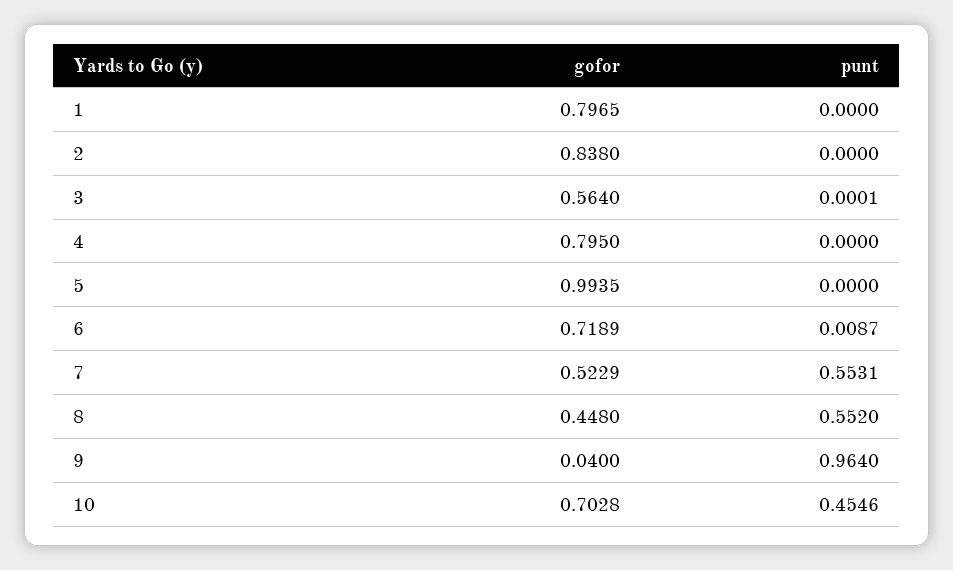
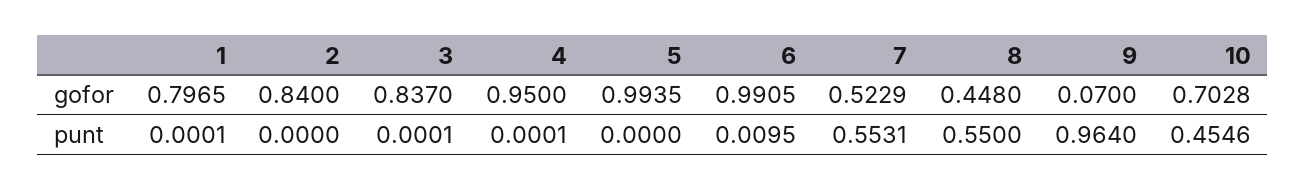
punt, 1: 0 -> 0.0001
gofor, 2: 0.838 -> 0.84
gofor, 3: 0.564 -> 0.837
gofor, 4: 0.795 -> 0.95
punt, 4: 0 -> 0.0001
gofor, 6: 0.7189 -> 0.9905
punt, 6: 0.0087 -> 0.0095
punt, 8: 0.552 -> 0.55
gofor, 9: 0.04 -> 0.07

